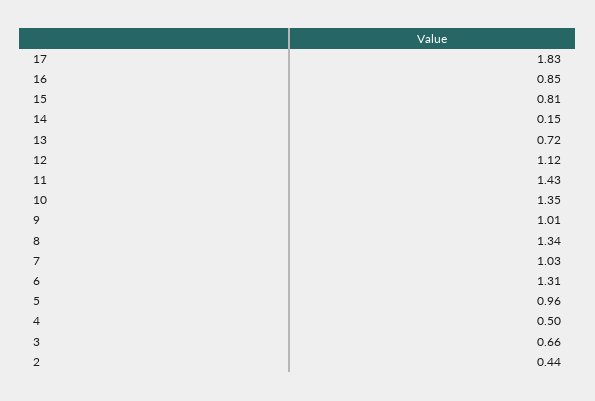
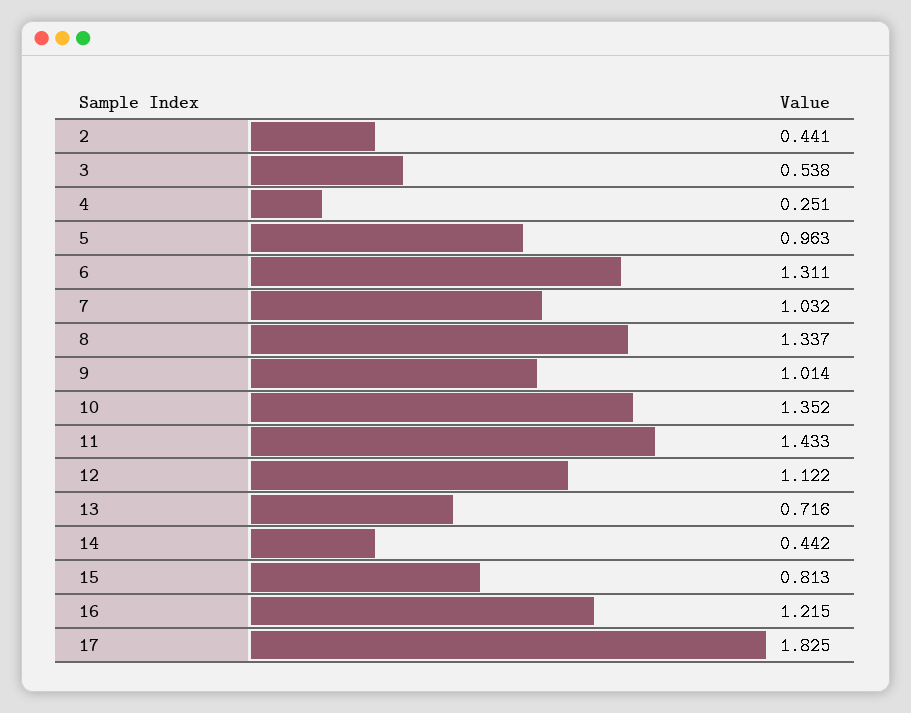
16: 0.85 -> 1.215
14: 0.15 -> 0.442
4: 0.5 -> 0.251
3: 0.66 -> 0.538

